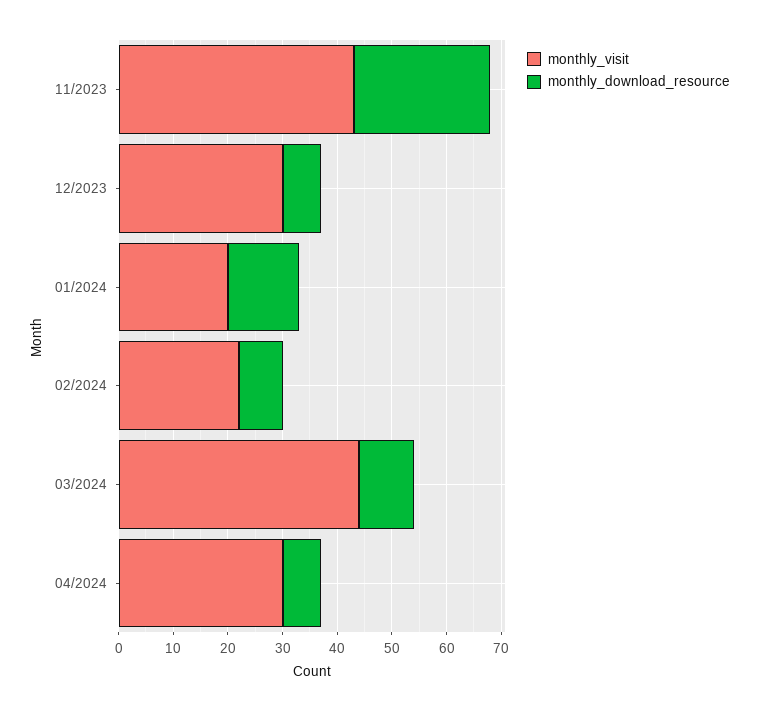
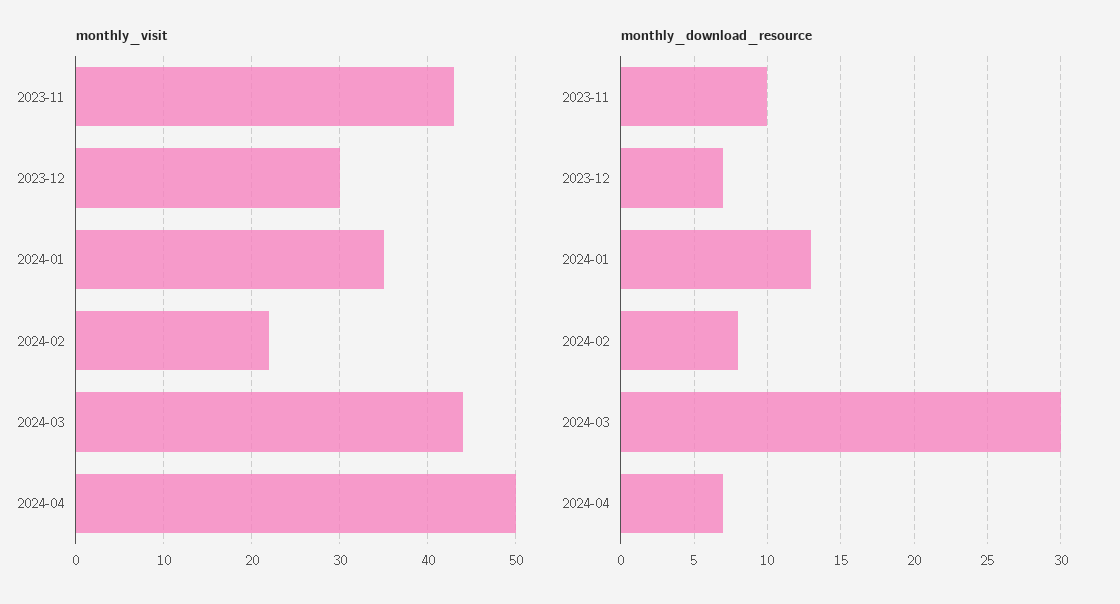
monthly_download_resource, 11/2023: 25 -> 10
monthly_visit, 01/2024: 20 -> 35
monthly_download_resource, 03/2024: 10 -> 30
monthly_visit, 04/2024: 30 -> 50

